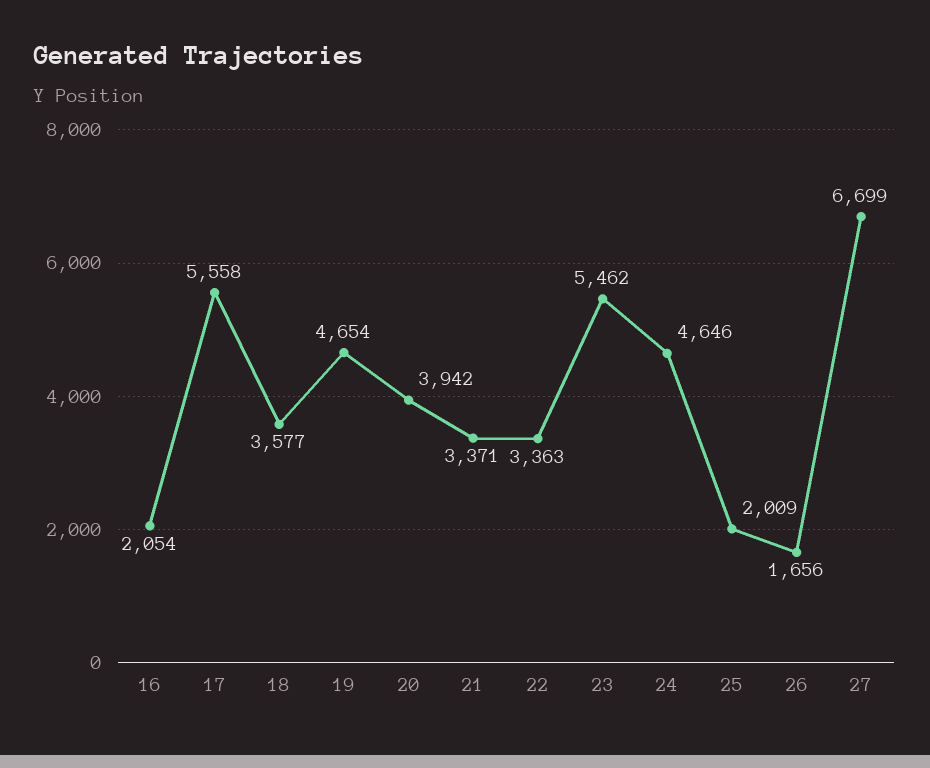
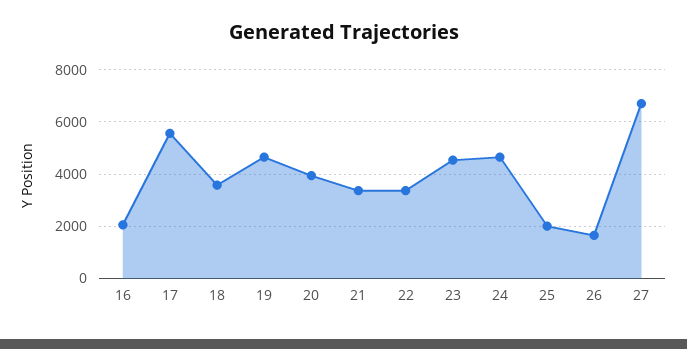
23: 5462 -> 4500

